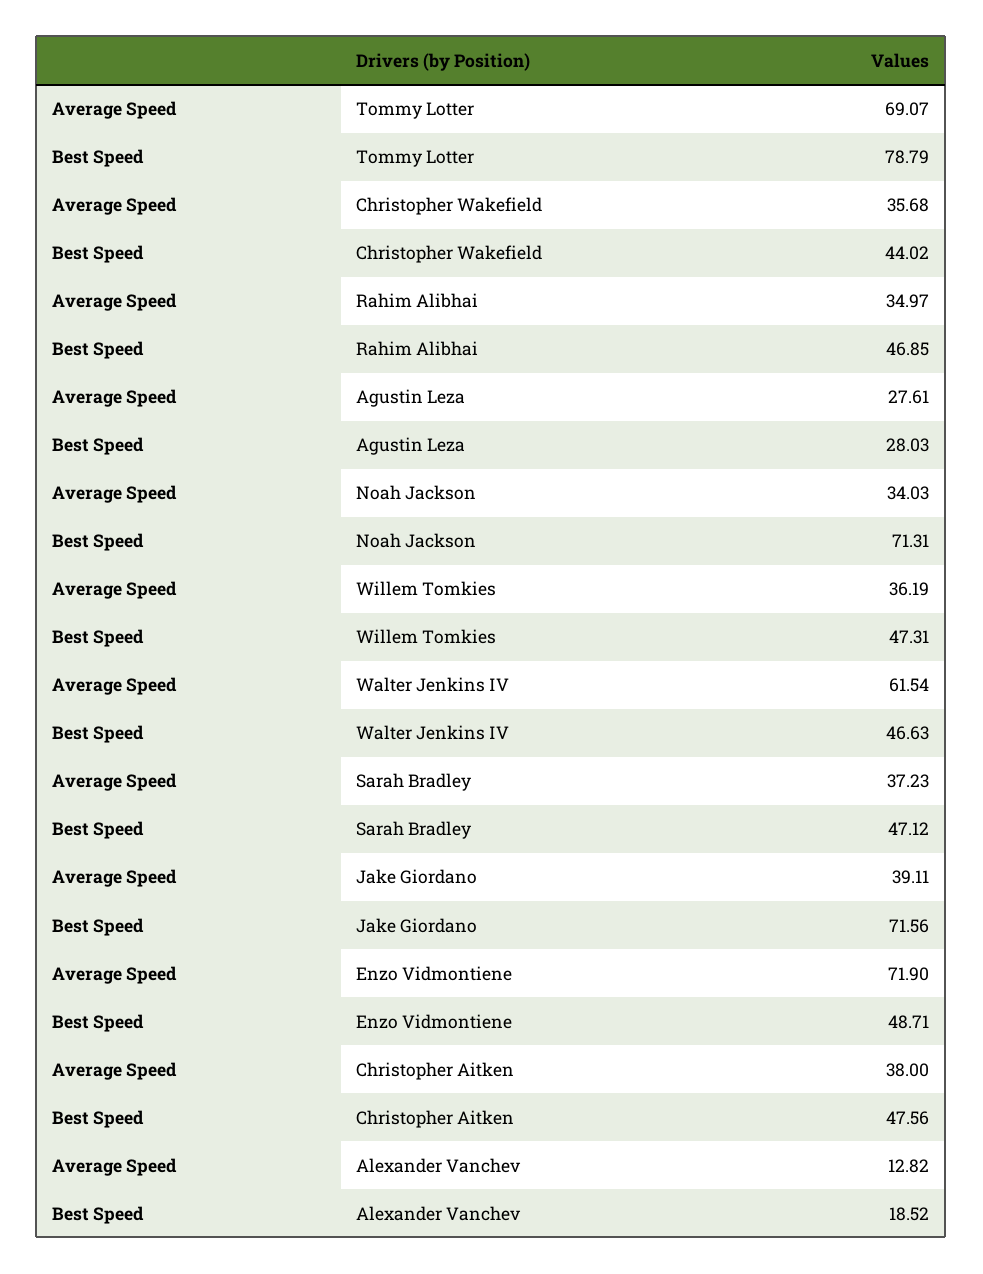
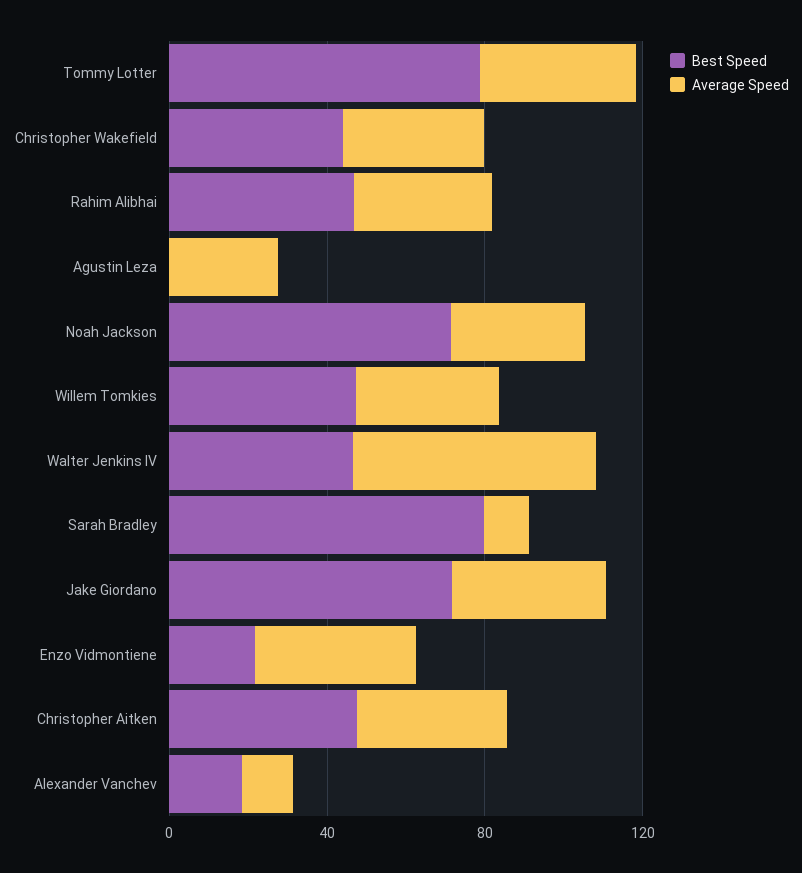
Average Speed, Tommy Lotter: 69.07 -> 40
Best Speed, Agustin Leza: 28.03 -> 0
Average Speed, Sarah Bradley: 37.23 -> 10
Best Speed, Sarah Bradley: 47.12 -> 80
Average Speed, Enzo Vidmontiene: 71.9 -> 40
Best Speed, Enzo Vidmontiene: 48.71 -> 20

